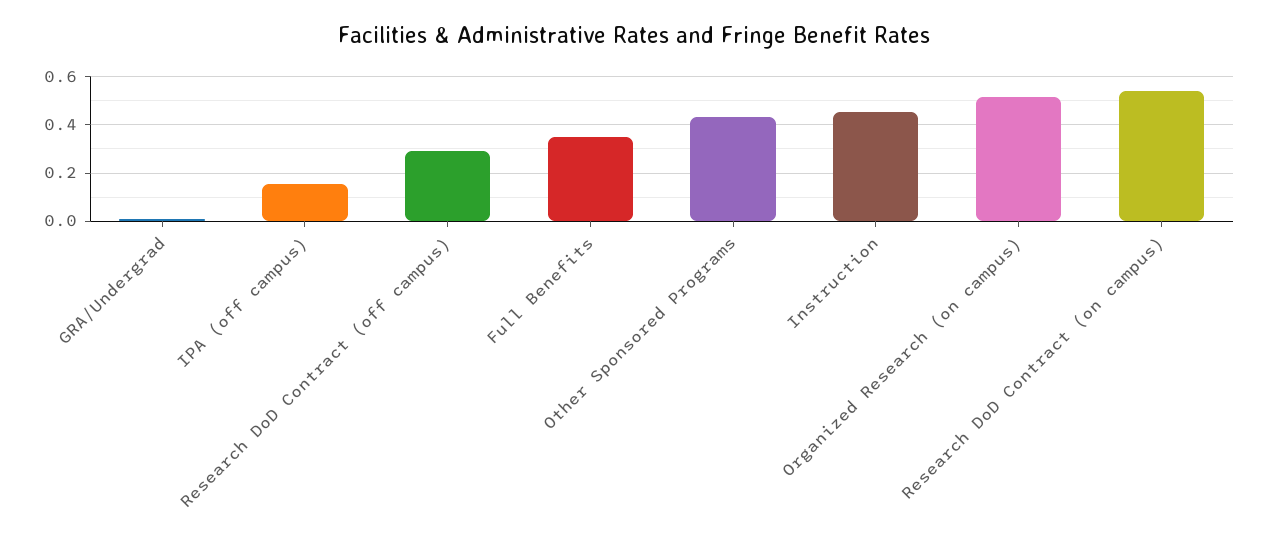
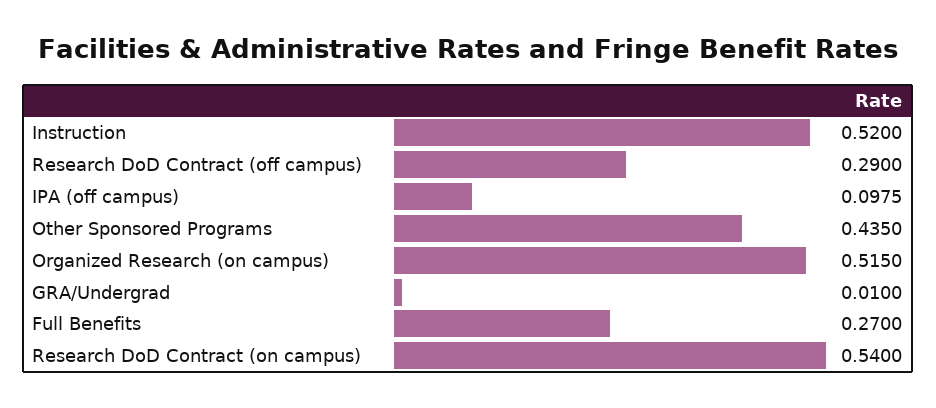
IPA (off campus): 0.15 -> 0.0975
Full Benefits: 0.35 -> 0.27
Instruction: 0.45 -> 0.52

